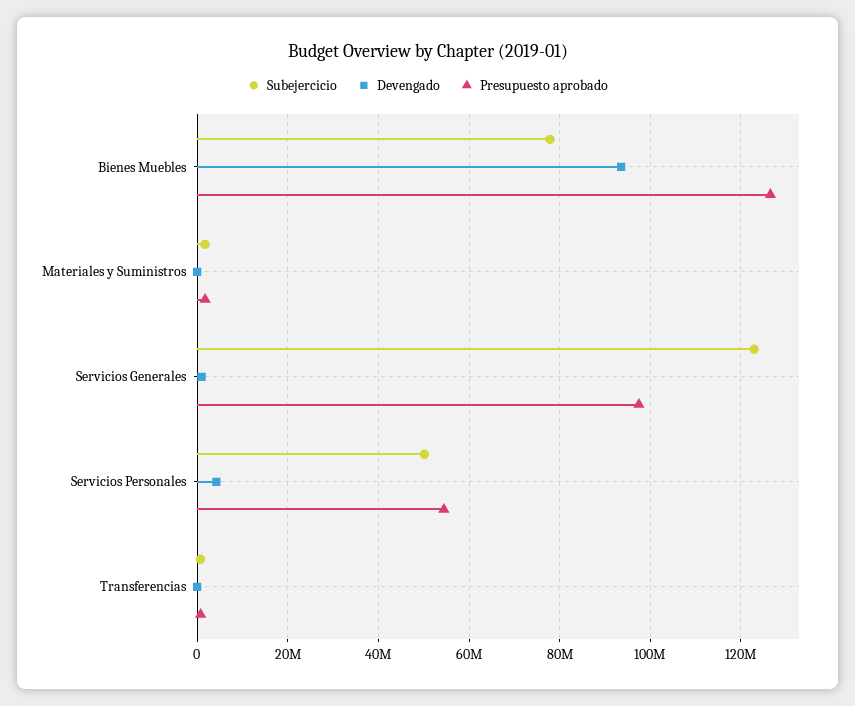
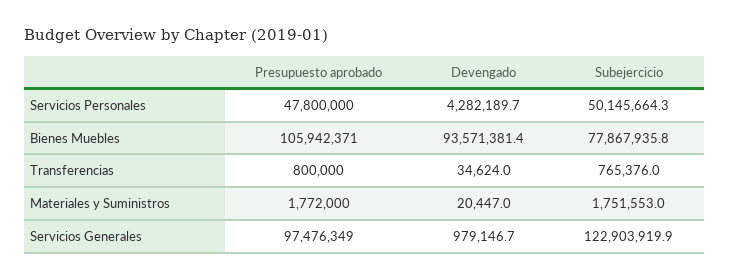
Presupuesto aprobado, Bienes Muebles: 126000000 -> 105942371
Presupuesto aprobado, Servicios Personales: 54000000 -> 47800000

